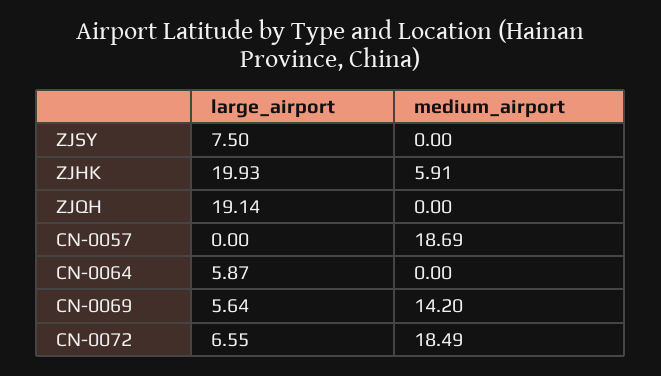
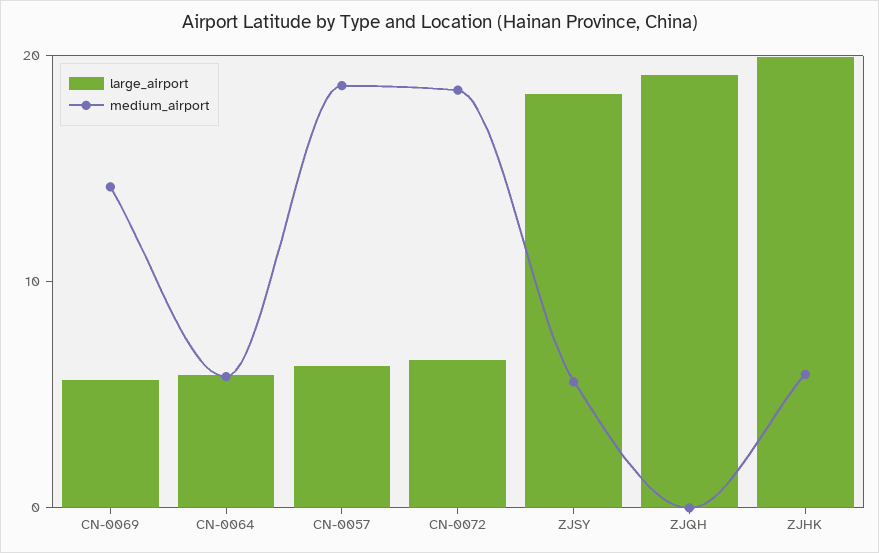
large_airport, ZJSY: 7.5 -> 18
medium_airport, ZJSY: 0 -> 6
large_airport, CN-0057: 0 -> 6
medium_airport, CN-0064: 0 -> 6

